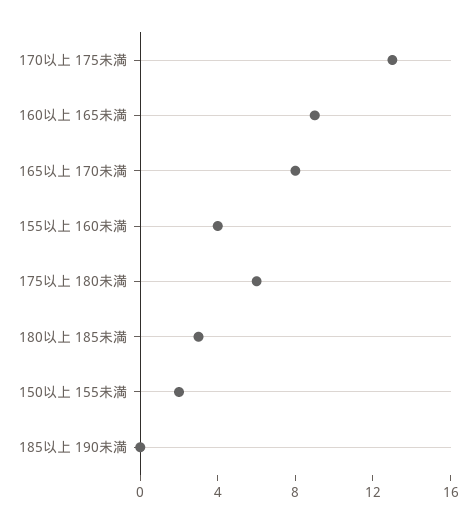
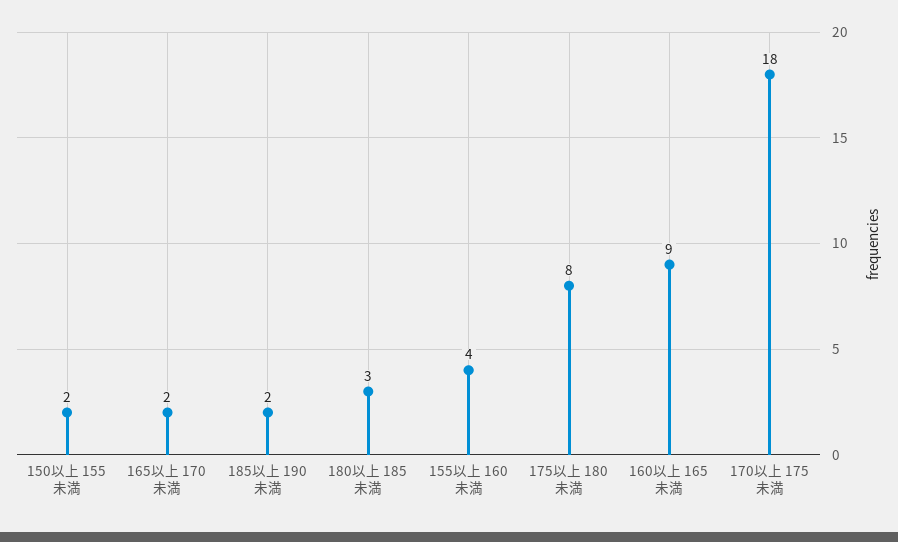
170以上 175未満: 13 -> 18
165以上 170未満: 8 -> 2
175以上 180未満: 6 -> 8
185以上 190未満: 0 -> 2

